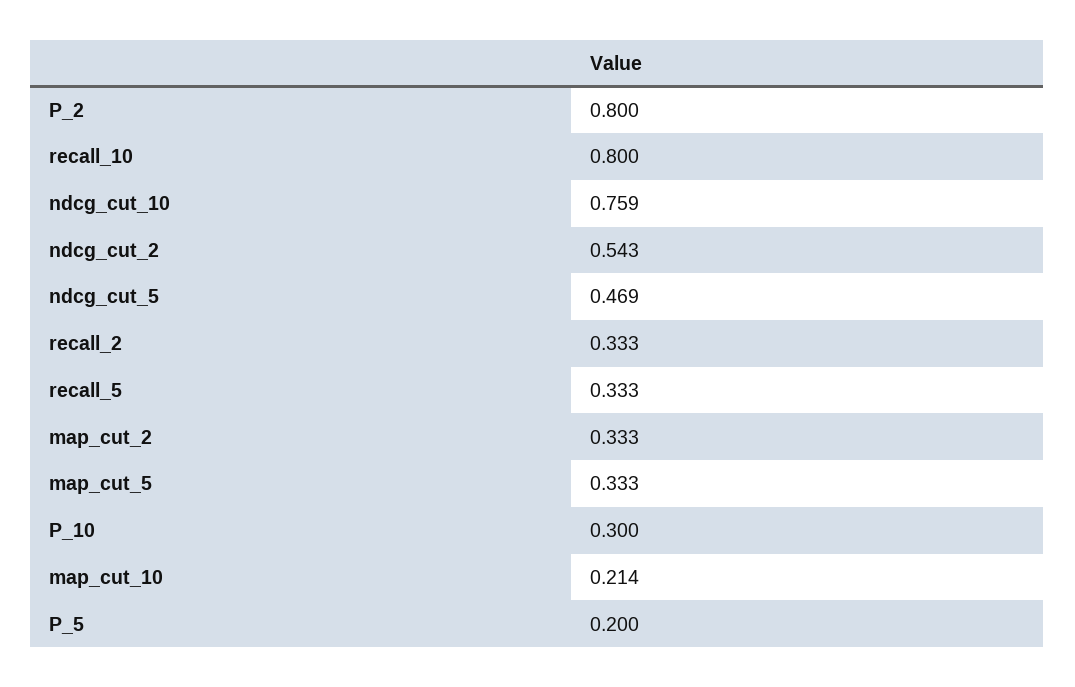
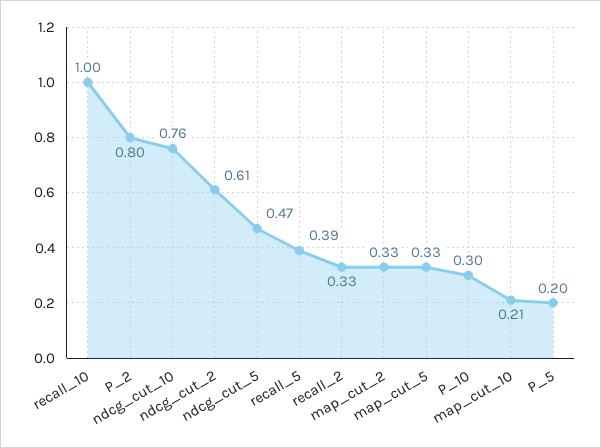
recall_10: 0.8 -> 1
ndcg_cut_2: 0.543 -> 0.61
recall_5: 0.333 -> 0.39

